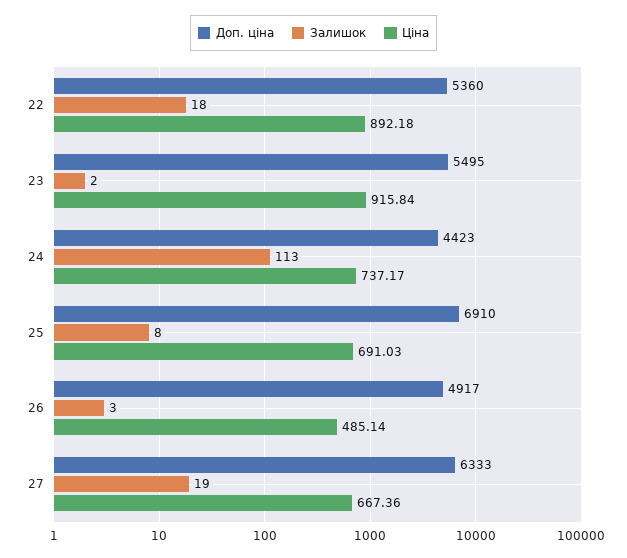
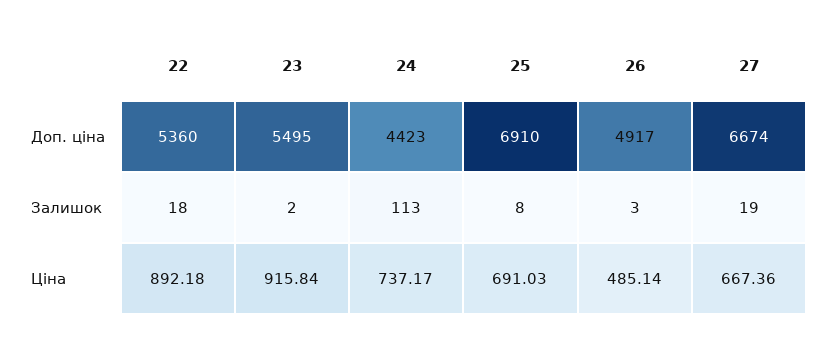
Доп. ціна, 27: 6333 -> 6674

